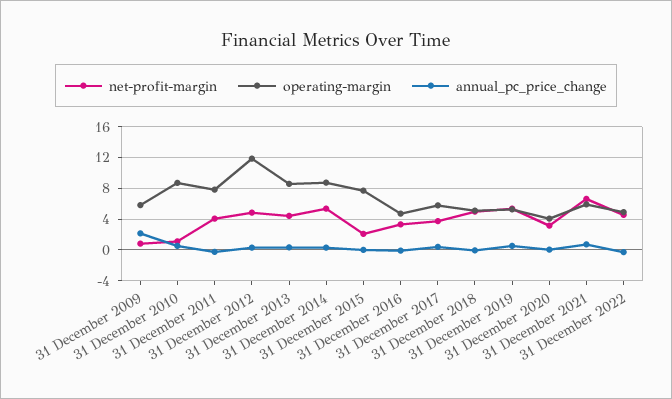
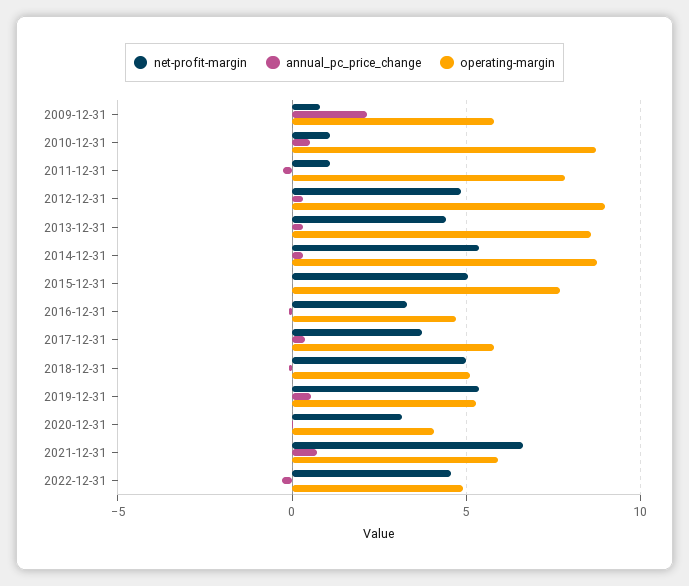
net-profit-margin, 31 December 2011: 4 -> 1
operating-margin, 31 December 2012: 12 -> 9
net-profit-margin, 31 December 2015: 2 -> 5

